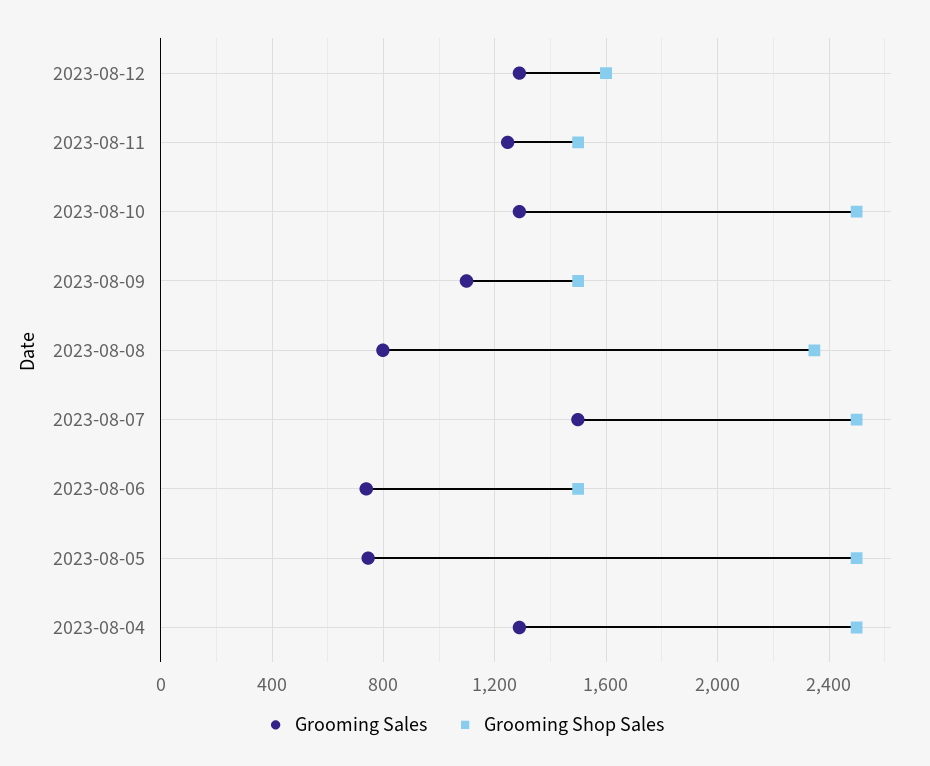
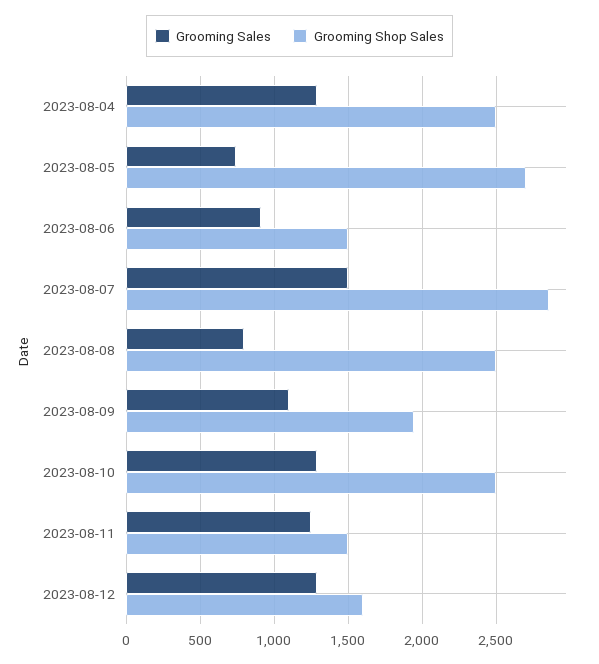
Grooming Shop Sales, 2023-08-09: 1500 -> 1950
Grooming Shop Sales, 2023-08-08: 2350 -> 2500
Grooming Shop Sales, 2023-08-07: 2500 -> 2850
Grooming Sales, 2023-08-06: 750 -> 900
Grooming Shop Sales, 2023-08-05: 2500 -> 2700

